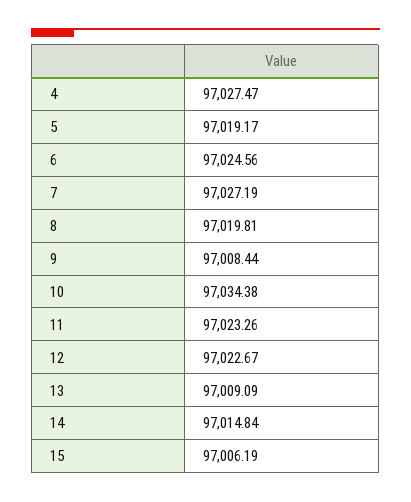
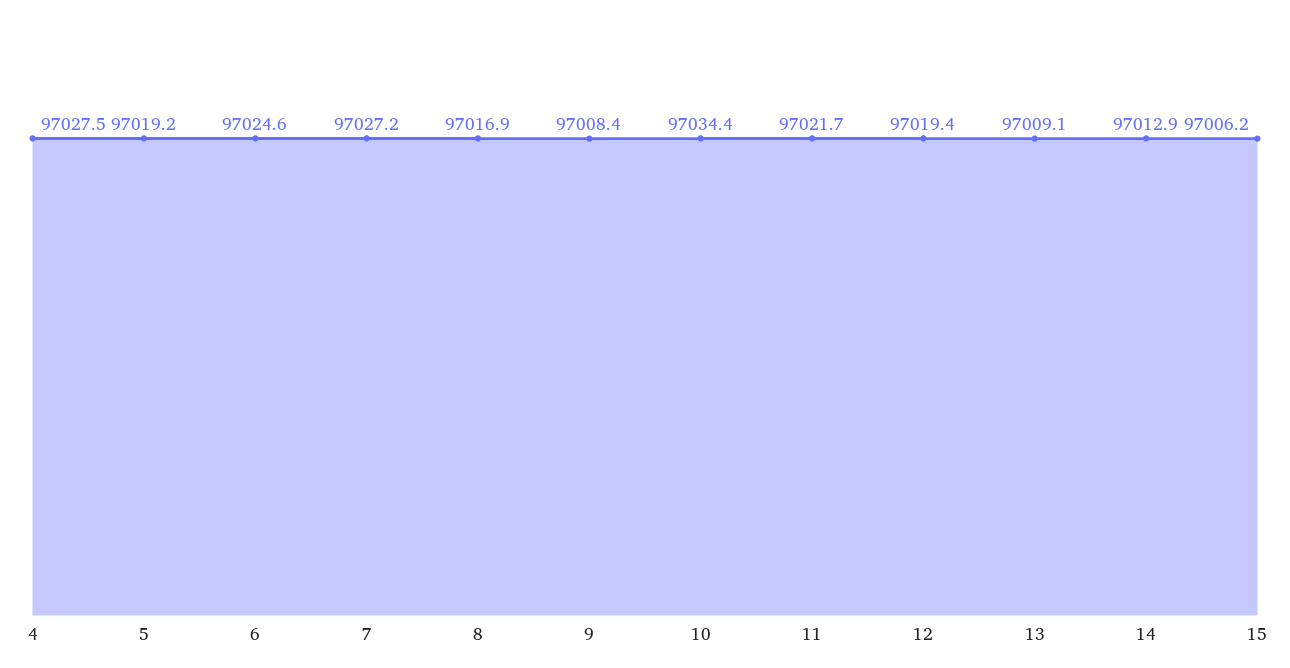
8: 97019.81 -> 97016.9
11: 97023.26 -> 97021.7
12: 97022.67 -> 97019.4
14: 97014.84 -> 97012.9

